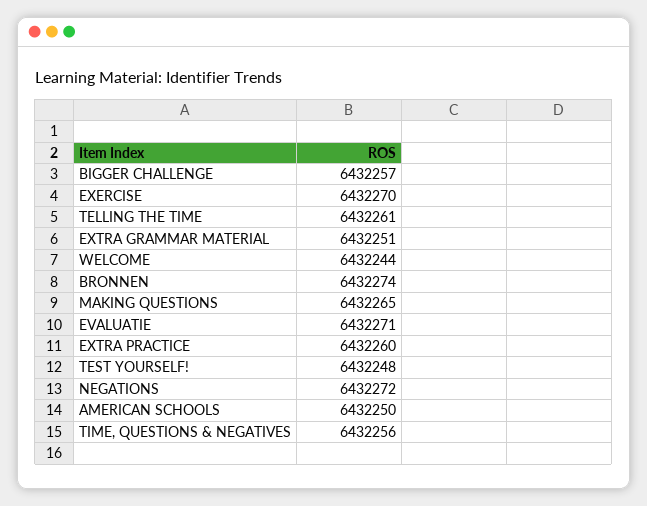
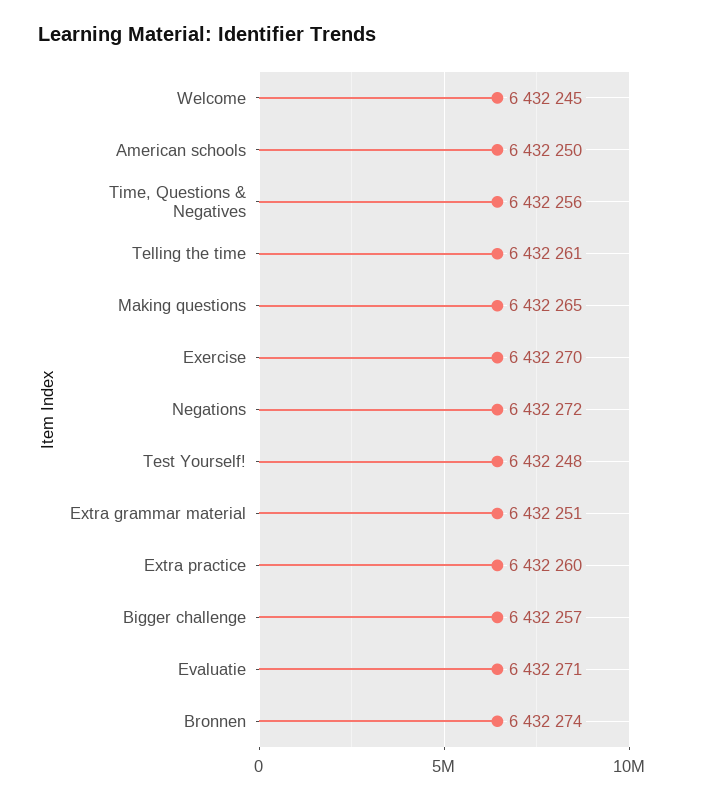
WELCOME: 6432244 -> 6432245

